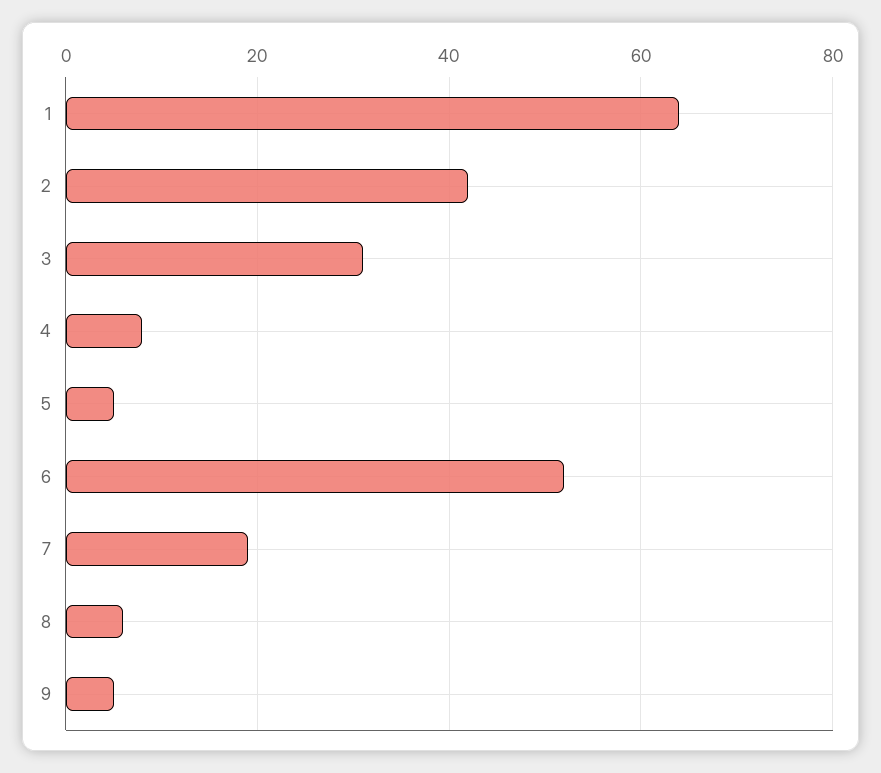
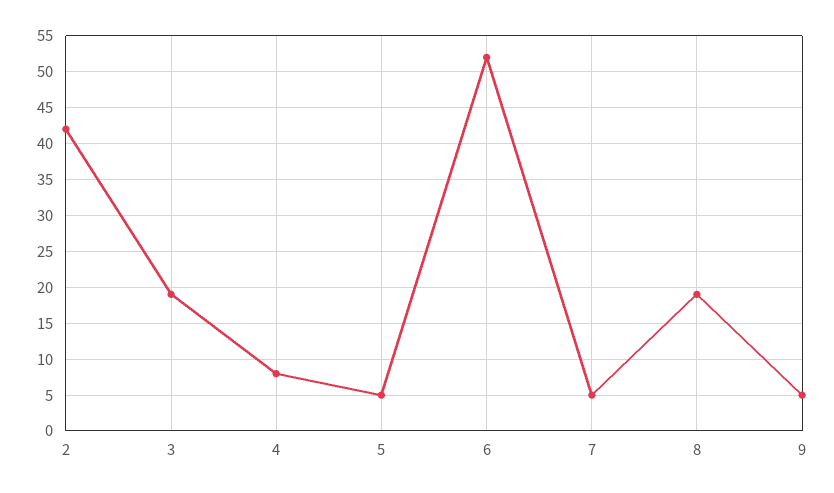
1: 65 -> none
3: 30 -> 19
7: 20 -> 5
8: 5 -> 19

